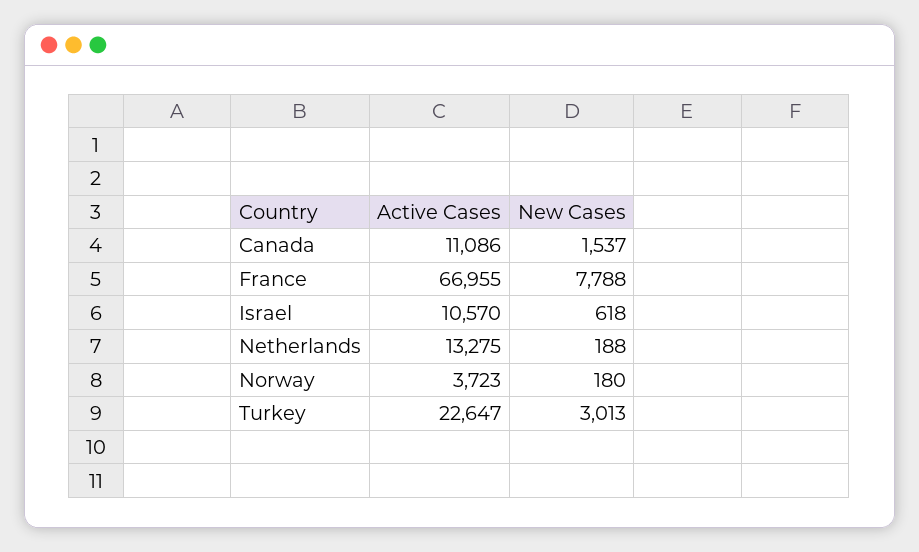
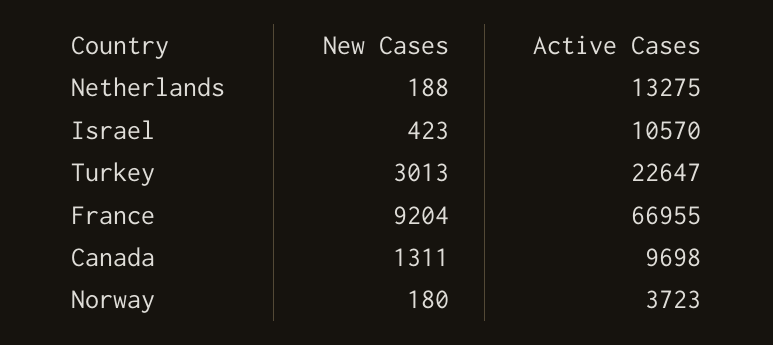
Active Cases, Canada: 11086 -> 9698
New Cases, Canada: 1537 -> 1311
New Cases, France: 7788 -> 9204
New Cases, Israel: 618 -> 423

